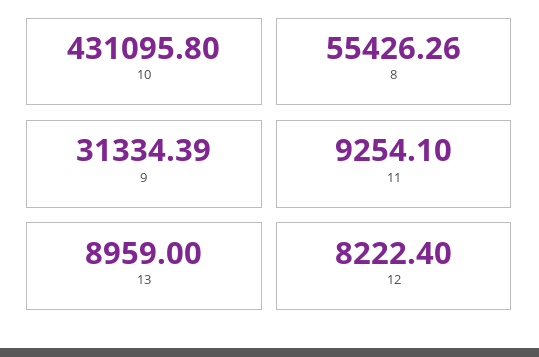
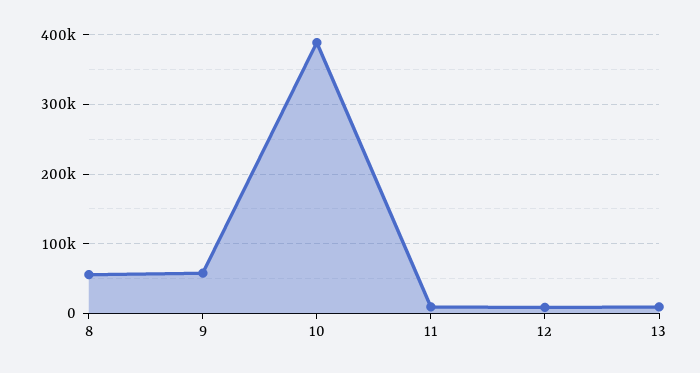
10: 431095.8 -> 390000
9: 31334.39 -> 60000

